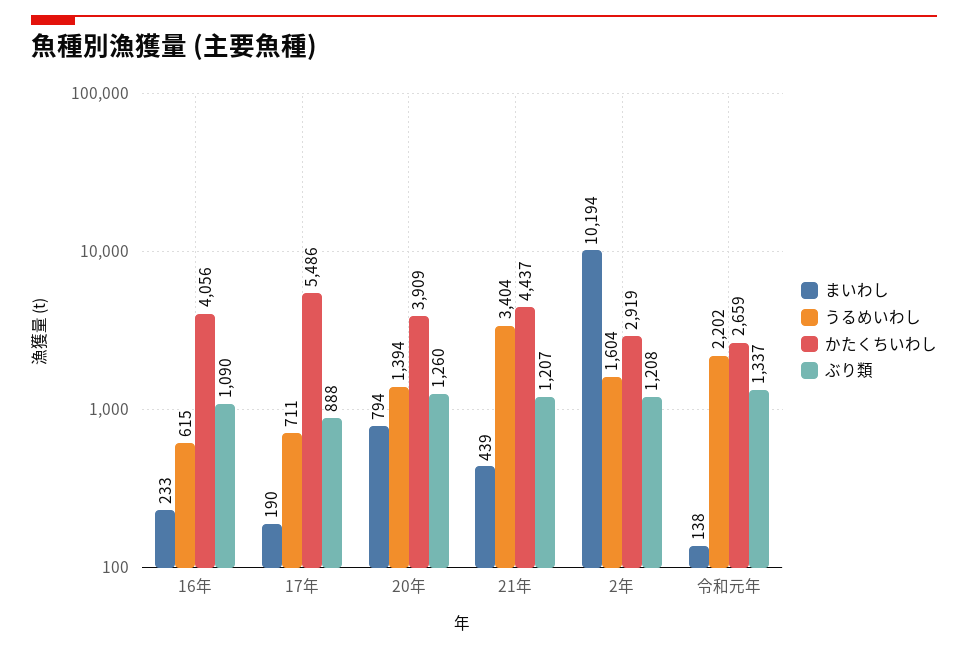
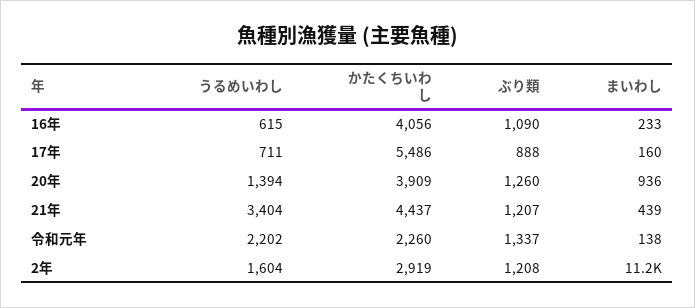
まいわし, 17年: 190 -> 160
まいわし, 20年: 794 -> 936
まいわし, 2年: 10194 -> 11200
かたくちいわし, 令和元年: 2659 -> 2260

